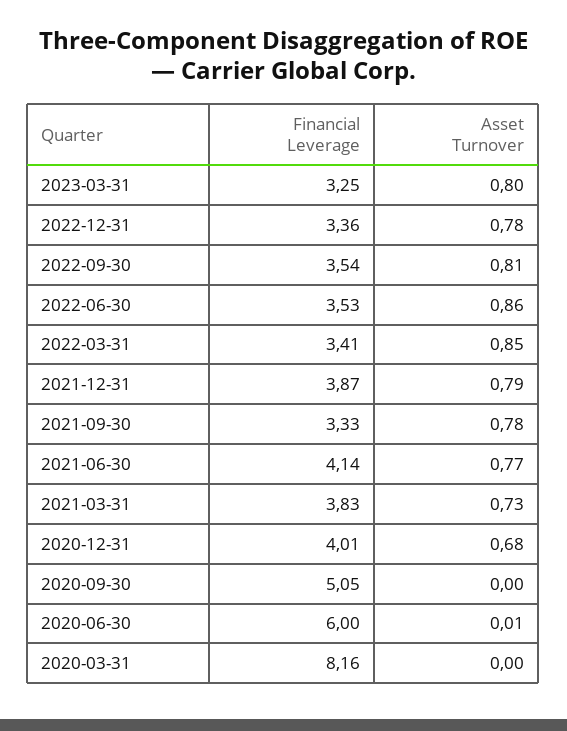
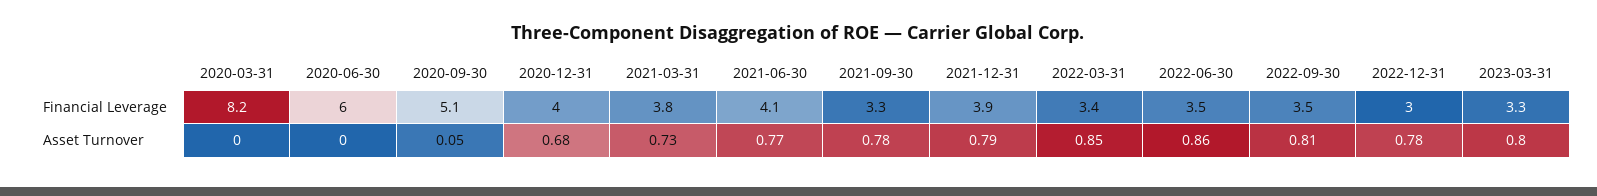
Financial Leverage, 2022-12-31: 3.36 -> 3
Asset Turnover, 2020-09-30: 0 -> 0.05
Asset Turnover, 2020-06-30: 0.01 -> 0

